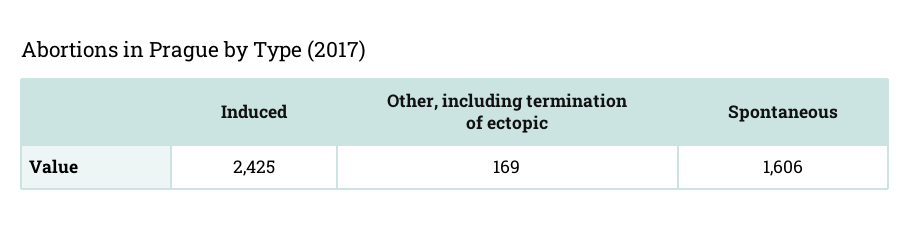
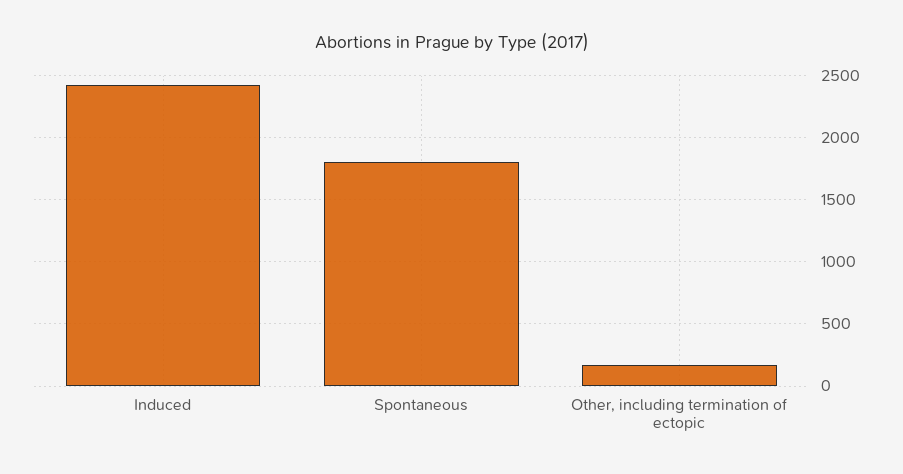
Spontaneous: 1606 -> 1800

